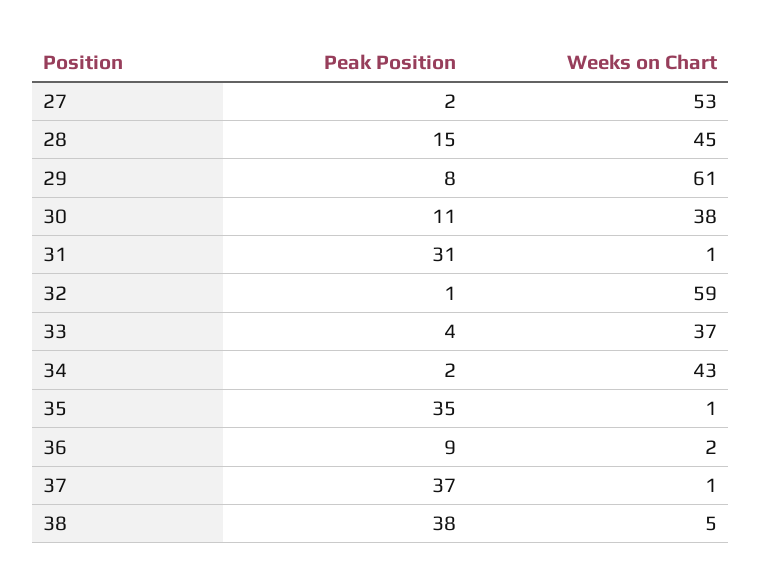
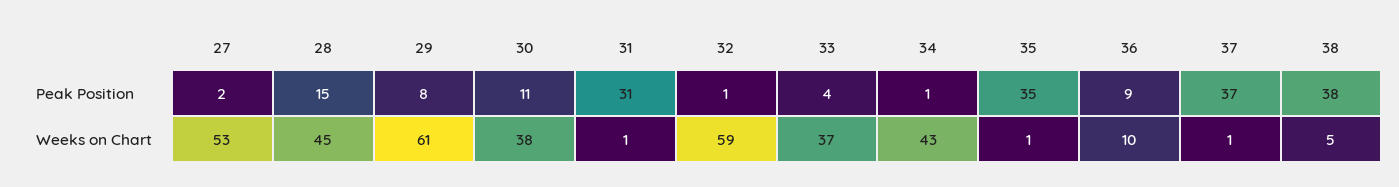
Peak Position, 34: 2 -> 1
Weeks on Chart, 36: 2 -> 10

